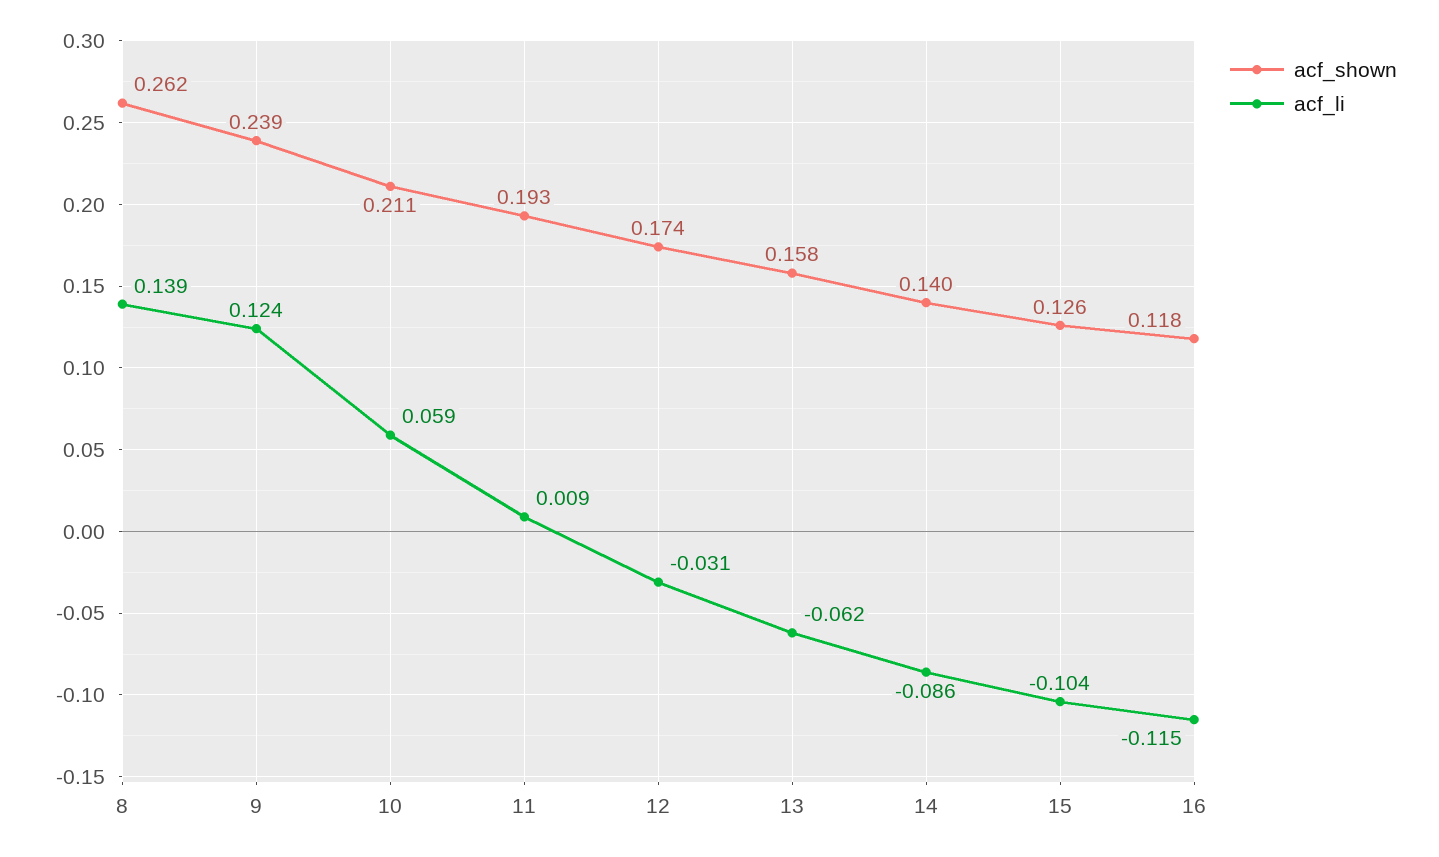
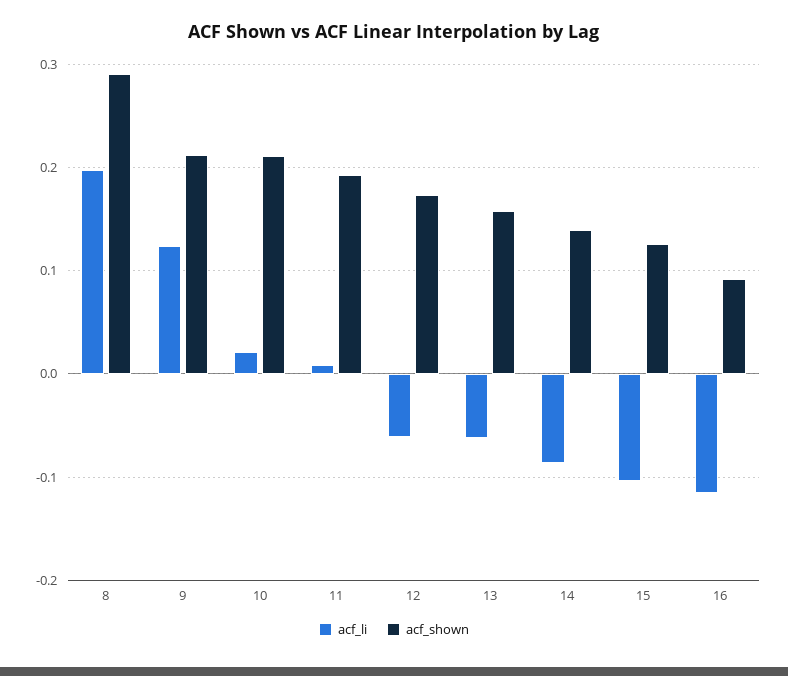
acf_shown, 8: 0.262 -> 0.29
acf_li, 8: 0.139 -> 0.2
acf_shown, 9: 0.239 -> 0.21
acf_li, 10: 0.059 -> 0.02
acf_li, 12: -0.031 -> -0.06
acf_shown, 16: 0.118 -> 0.09

